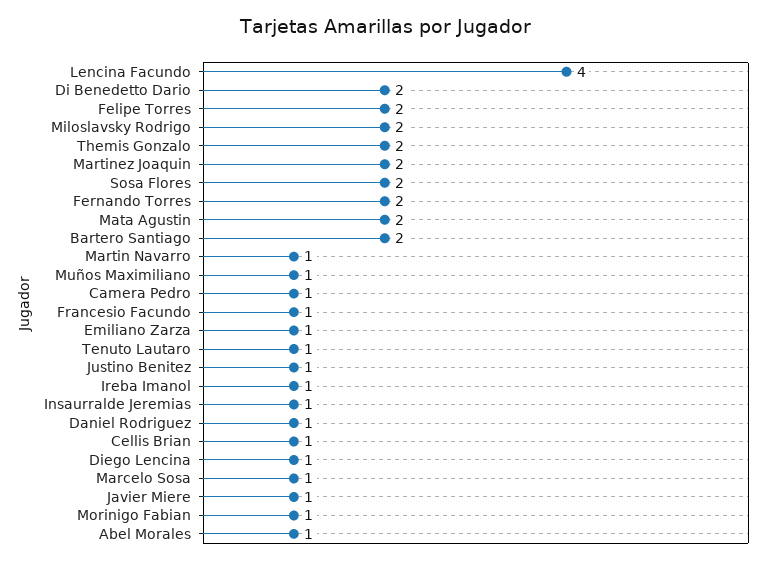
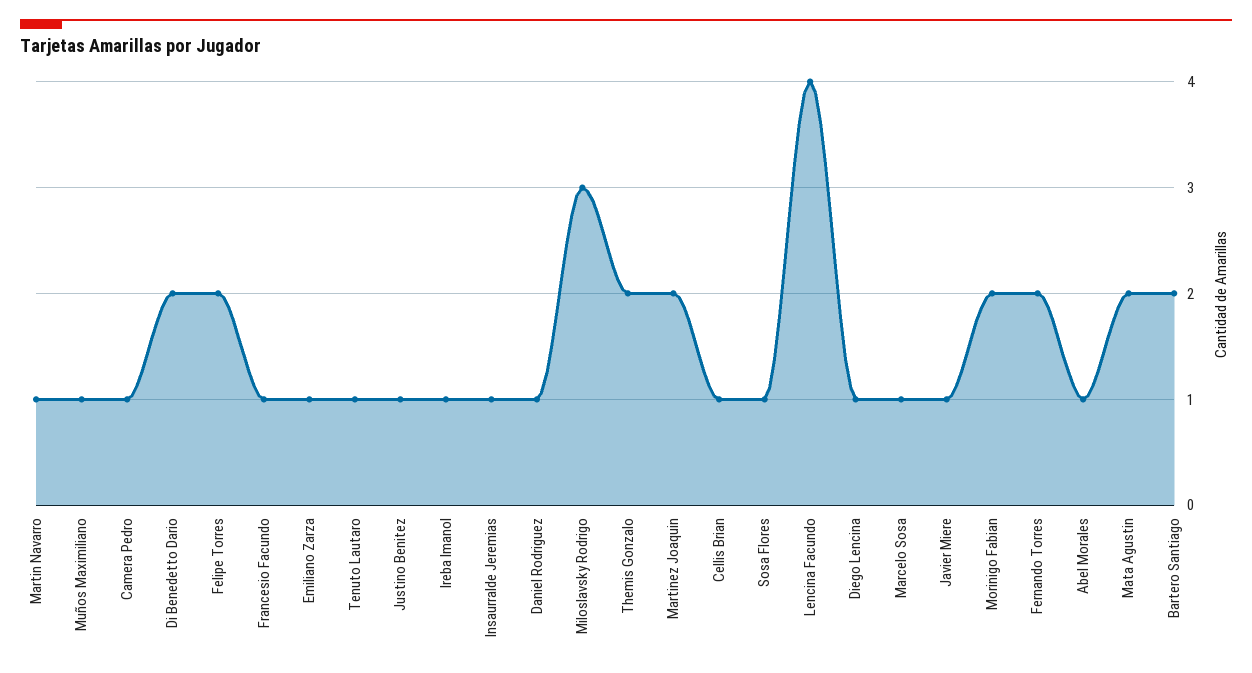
Miloslavsky Rodrigo: 2 -> 3
Sosa Flores: 2 -> 1
Morinigo Fabian: 1 -> 2

